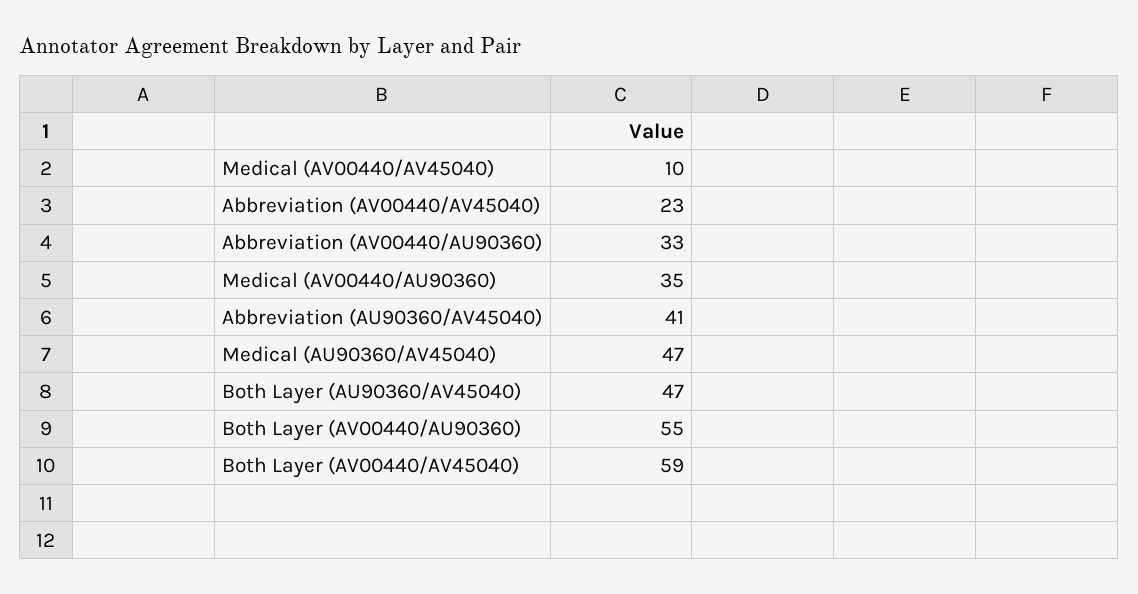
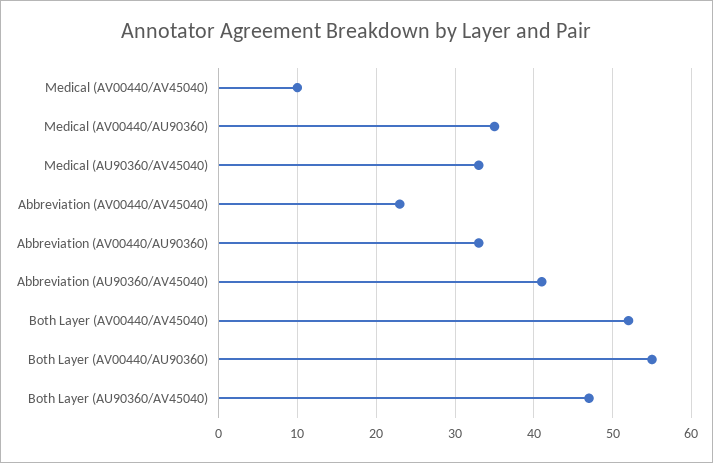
Medical (AU90360/AV45040): 47 -> 33
Both Layer (AV00440/AV45040): 59 -> 52

